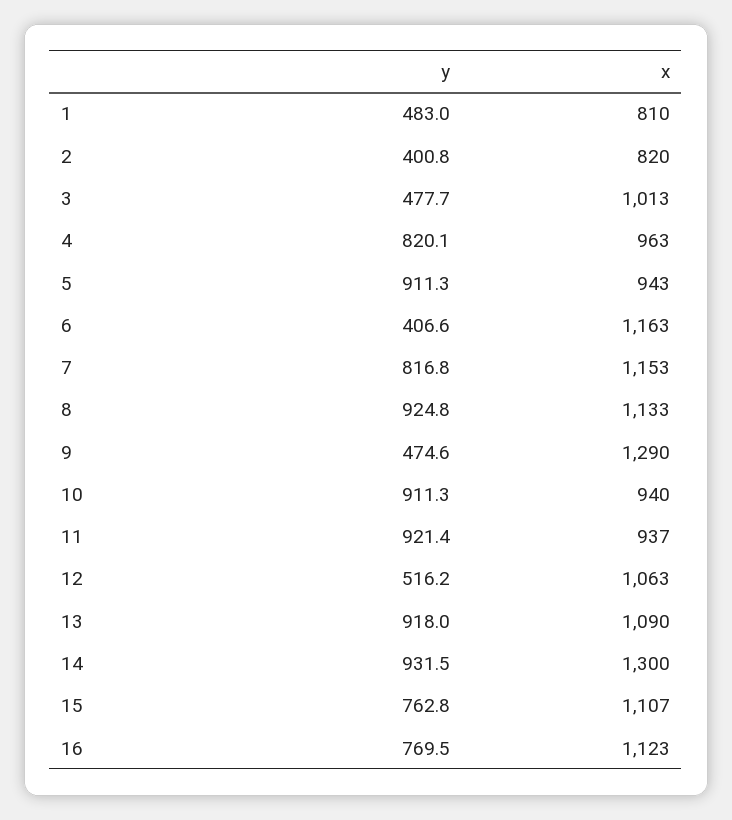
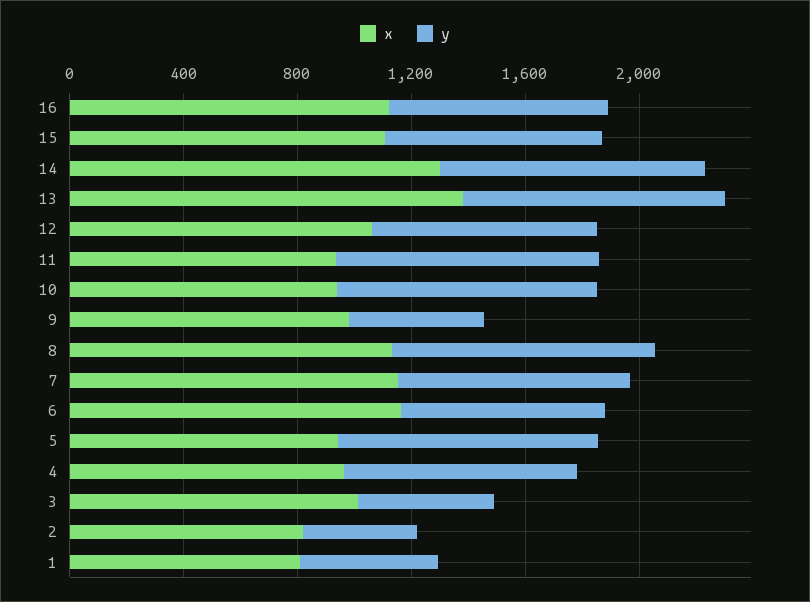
y, 6: 406.6 -> 700
x, 9: 1290 -> 1000
y, 12: 516.2 -> 800
x, 13: 1090 -> 1400

